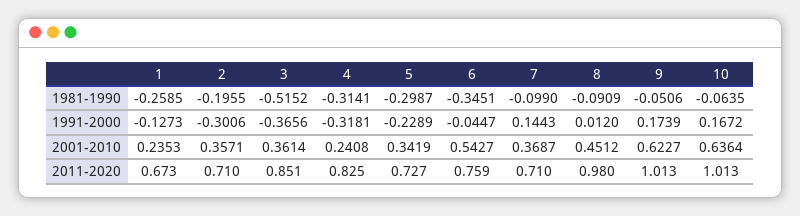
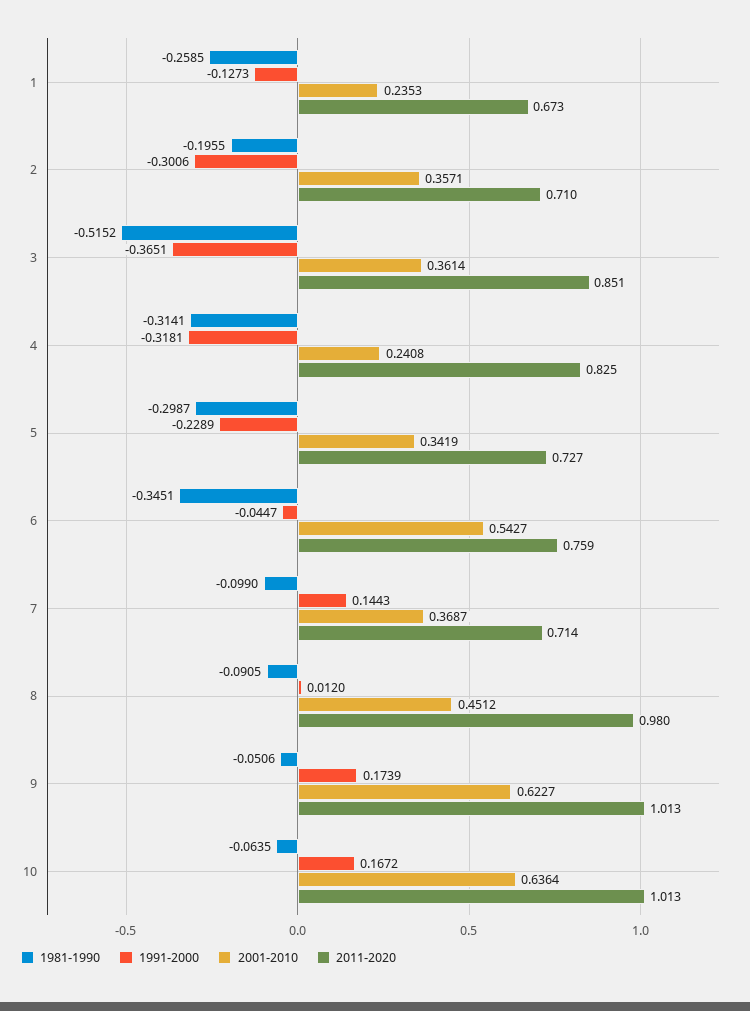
1981-1990, 8: -0.0909 -> -0.0905
1991-2000, 3: -0.3656 -> -0.3651
2011-2020, 7: 0.71 -> 0.714

